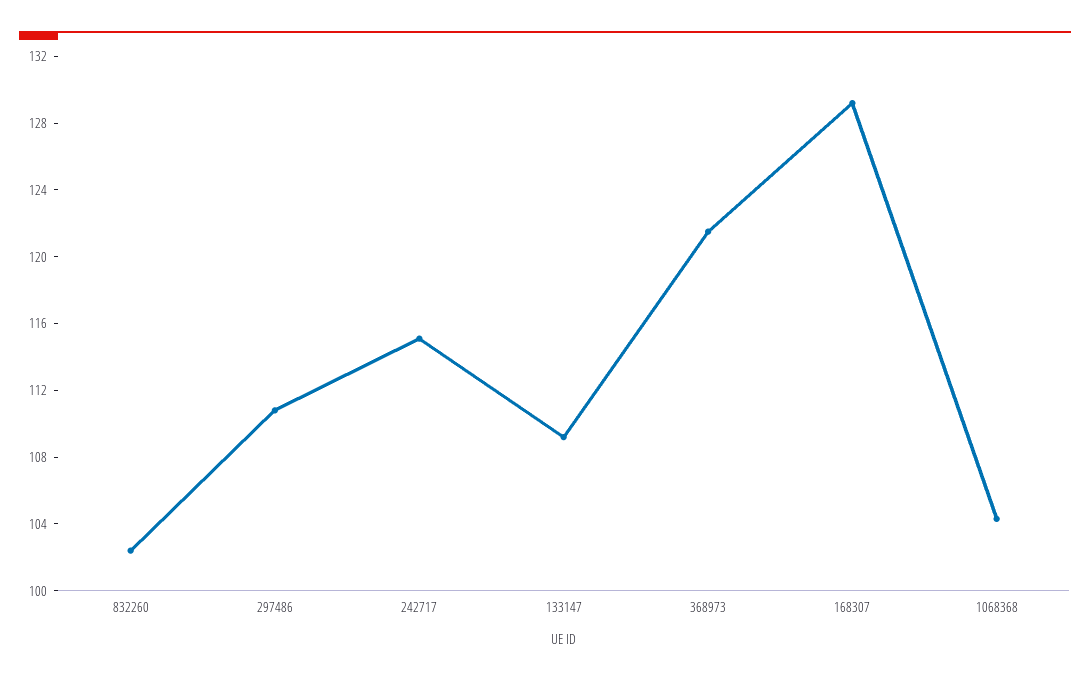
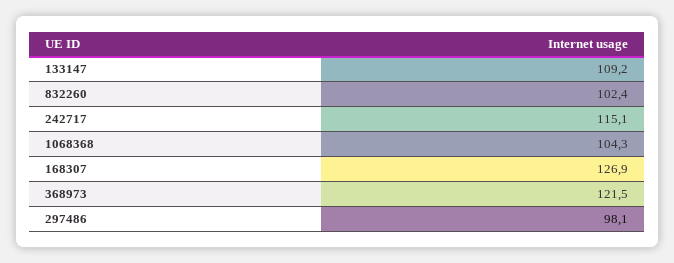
297486: 111 -> 98.1
168307: 129 -> 126.9

